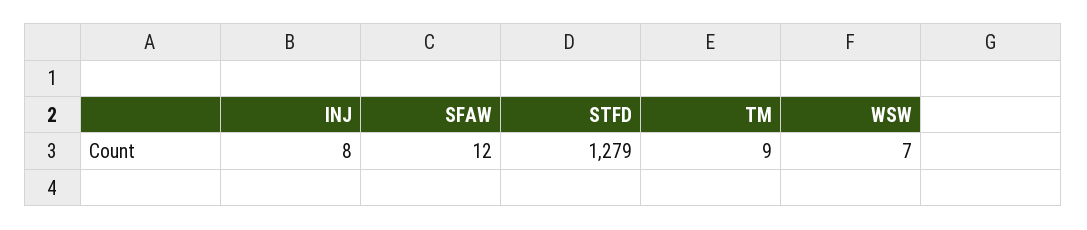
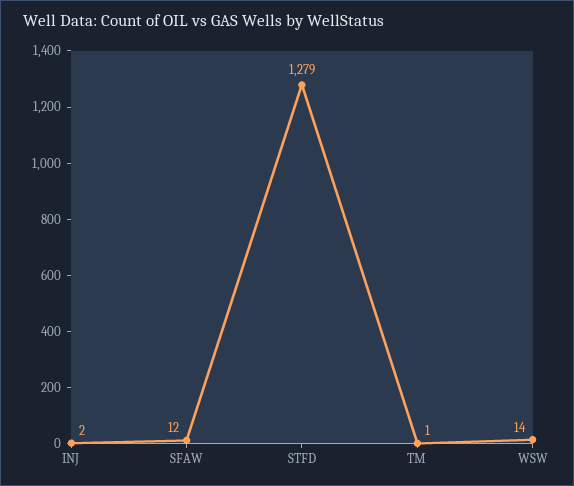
INJ: 8 -> 2
TM: 9 -> 1
WSW: 7 -> 14

